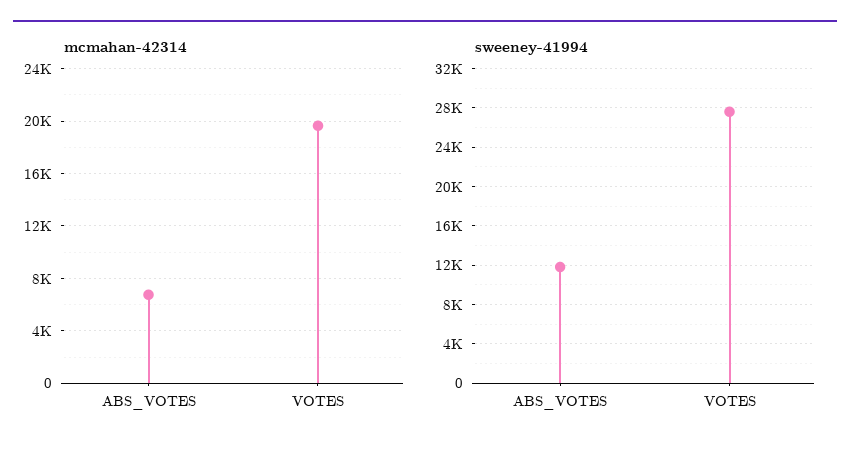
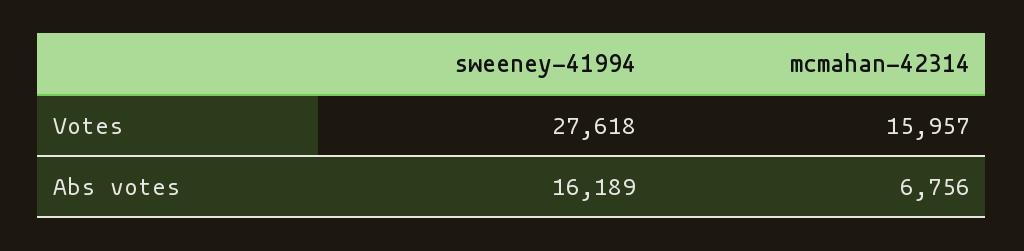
mcmahan-42314, VOTES: 19500 -> 15957
sweeney-41994, ABS_VOTES: 12000 -> 16189

